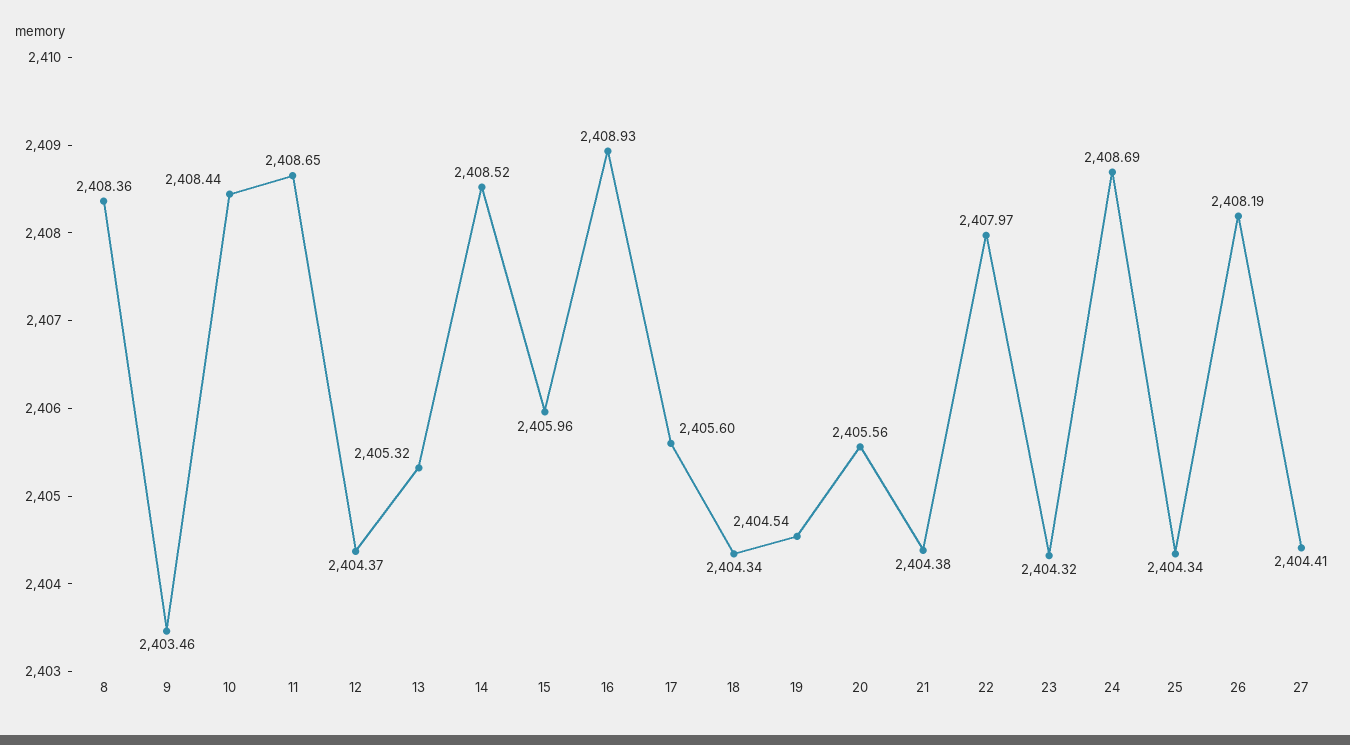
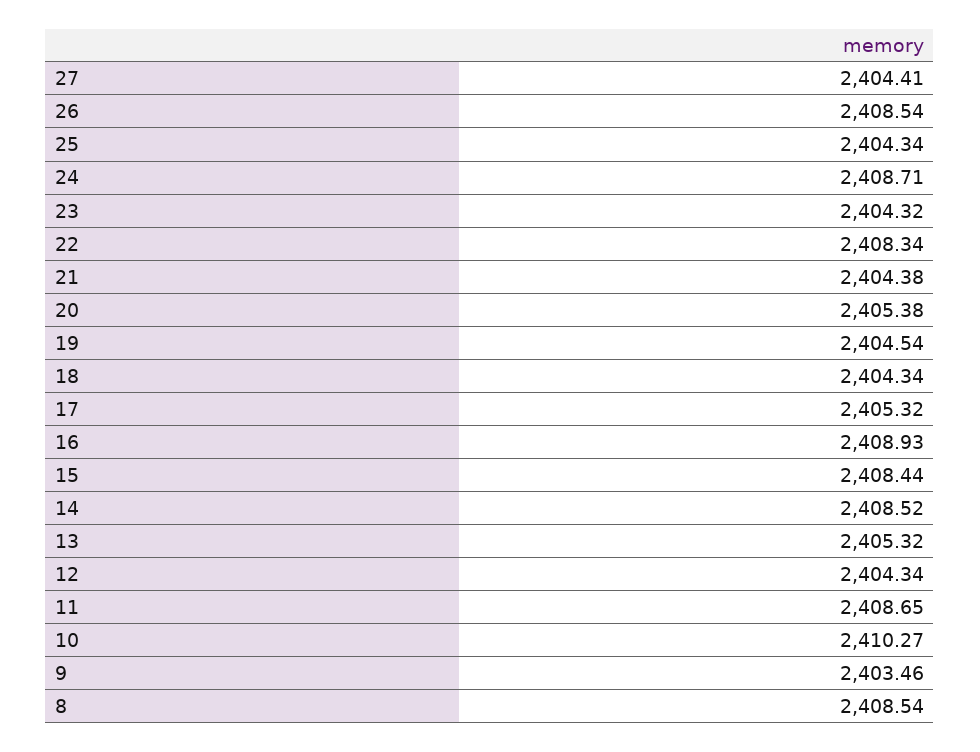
8: 2408.36 -> 2408.54
10: 2408.44 -> 2410.27
12: 2404.37 -> 2404.34
15: 2405.96 -> 2408.44
17: 2405.6 -> 2405.32
20: 2405.56 -> 2405.38
22: 2407.97 -> 2408.34
24: 2408.69 -> 2408.71
26: 2408.19 -> 2408.54

